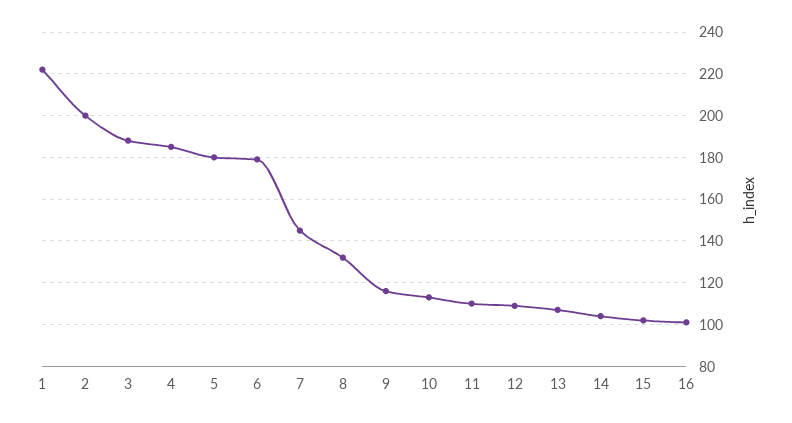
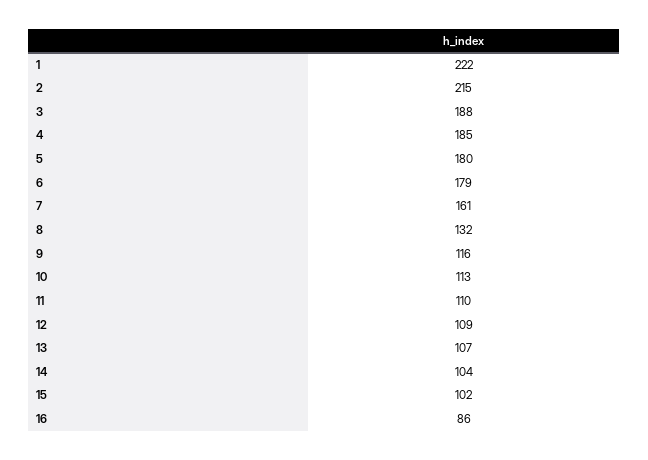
2: 200 -> 215
7: 145 -> 161
16: 100 -> 86

